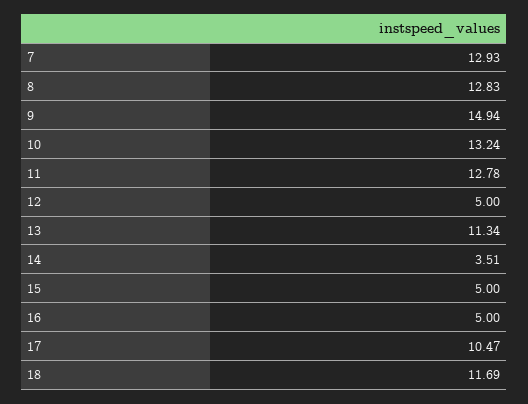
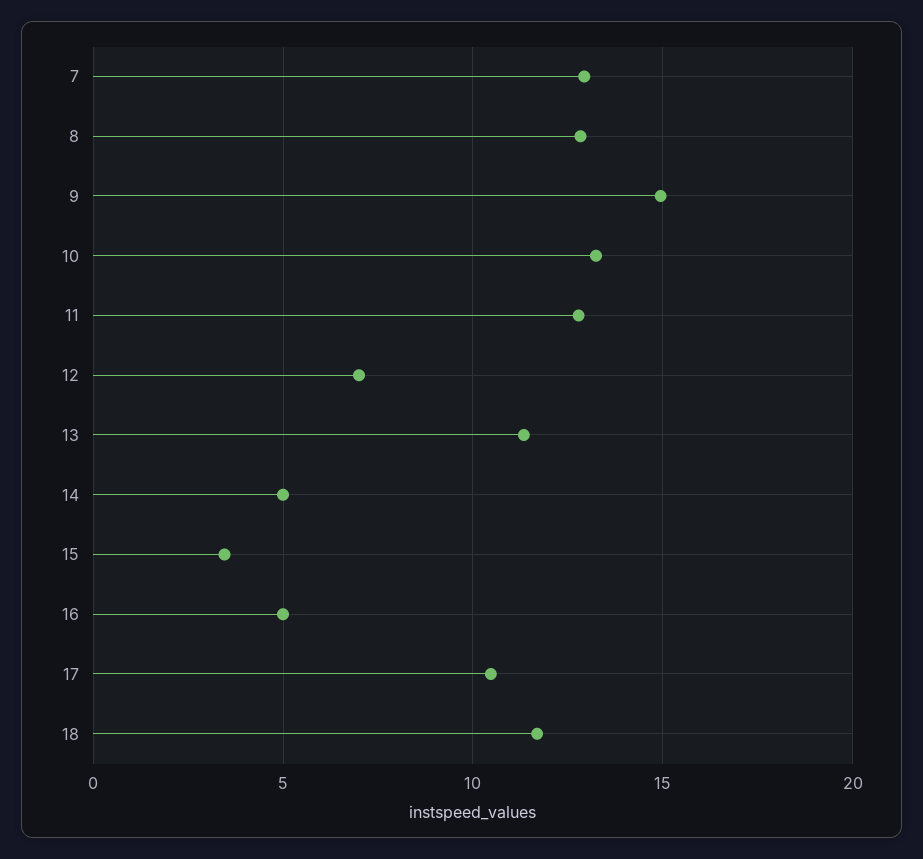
12: 5 -> 7
14: 3.51 -> 5
15: 5 -> 3.5

